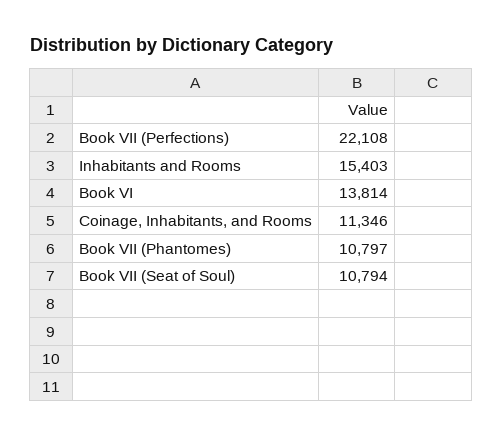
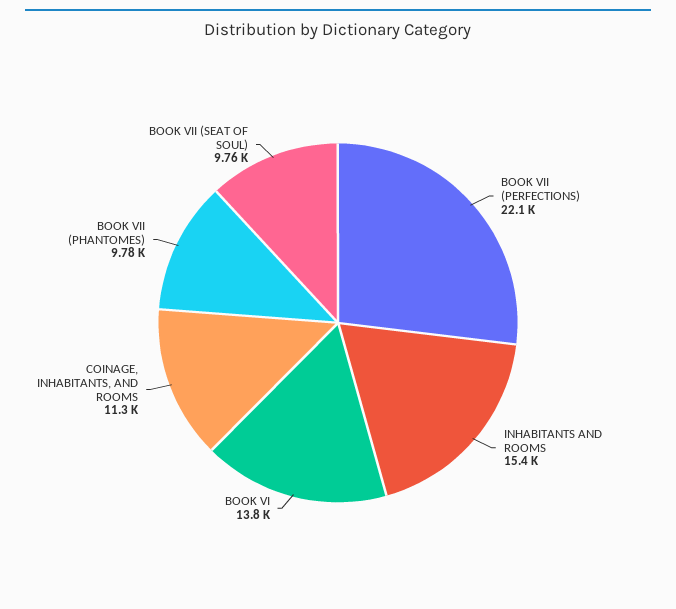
Book VII (Phantomes): 10797 -> 9780
Book VII (Seat of Soul): 10794 -> 9760

